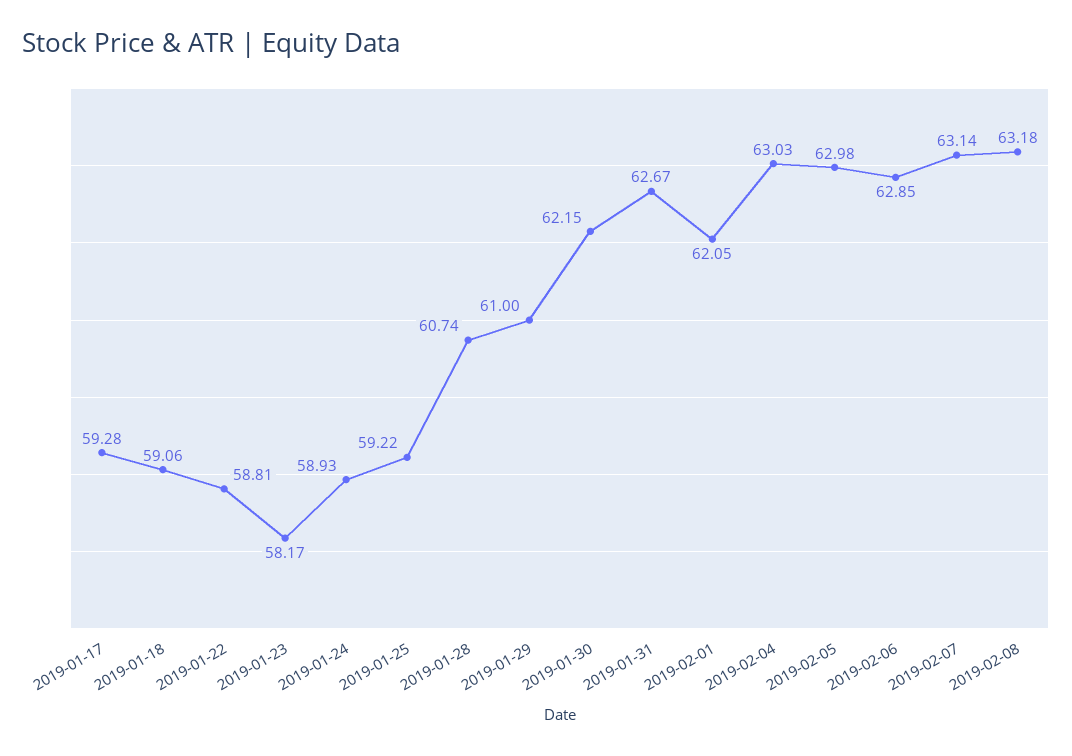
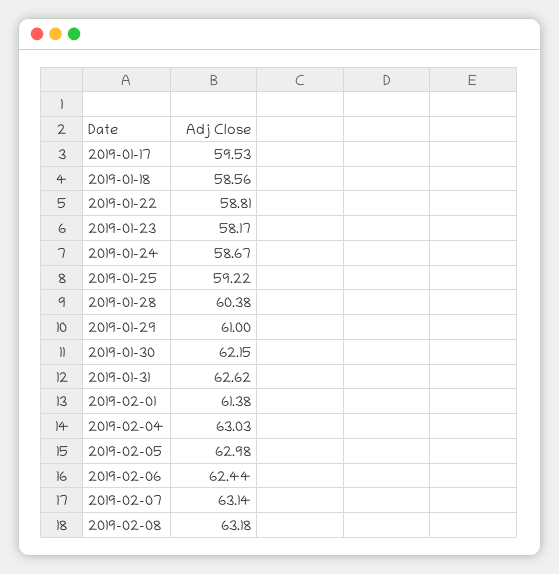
2019-01-17: 59.28 -> 59.53
2019-01-18: 59.06 -> 58.56
2019-01-24: 58.93 -> 58.67
2019-01-28: 60.74 -> 60.38
2019-01-31: 62.67 -> 62.62
2019-02-01: 62.05 -> 61.38
2019-02-06: 62.85 -> 62.44

